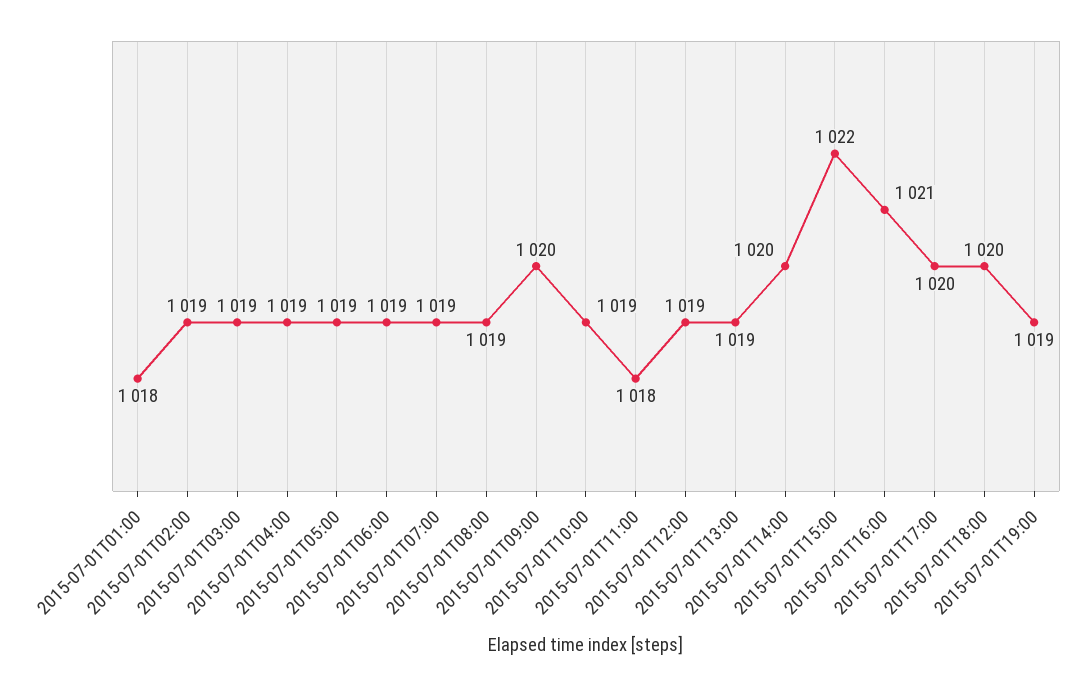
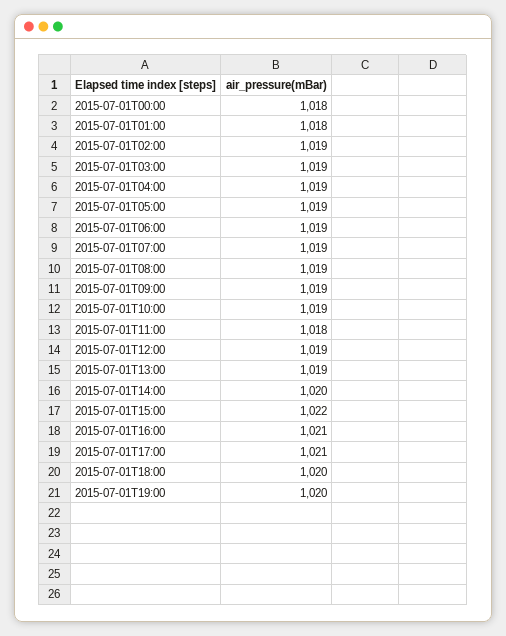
2015-07-01T09:00: 1020 -> 1019
2015-07-01T17:00: 1020 -> 1021
2015-07-01T19:00: 1019 -> 1020
2015-07-01T00:00: none -> 1018

